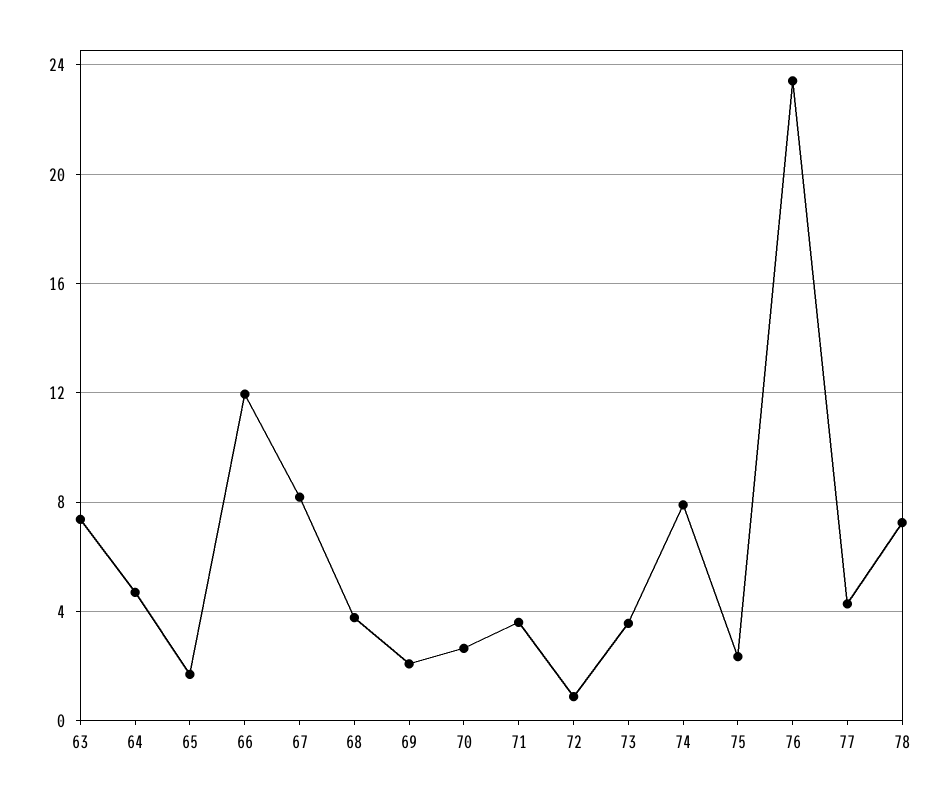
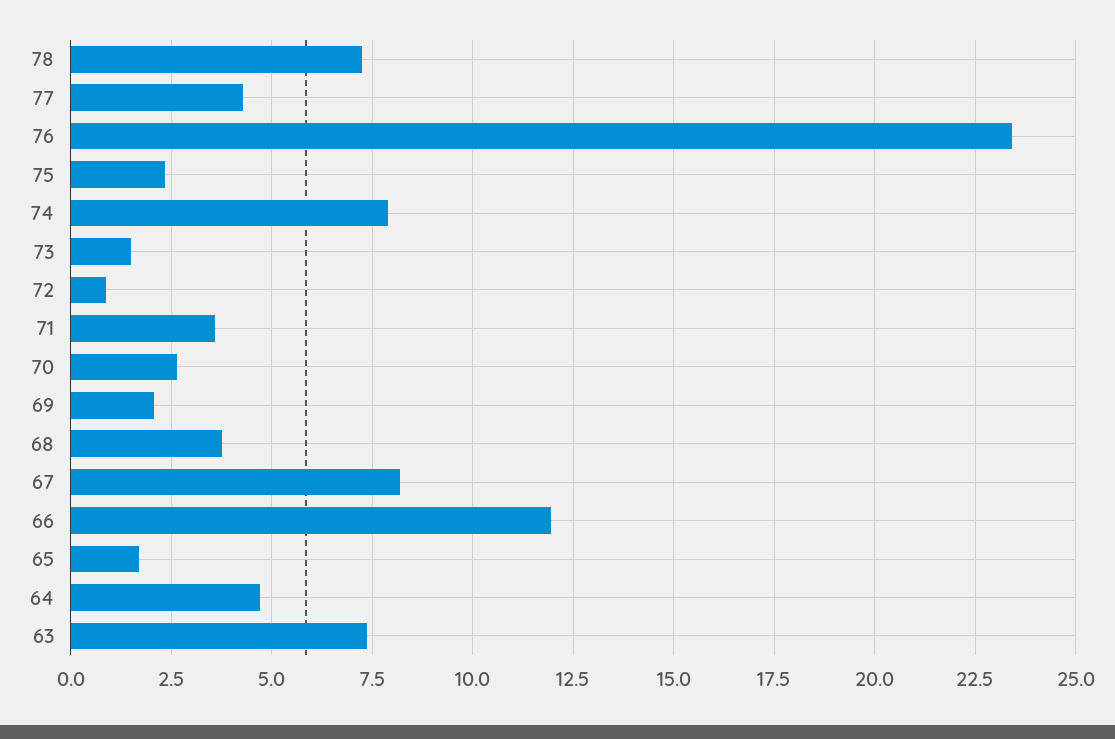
73: 3.5 -> 1.5

